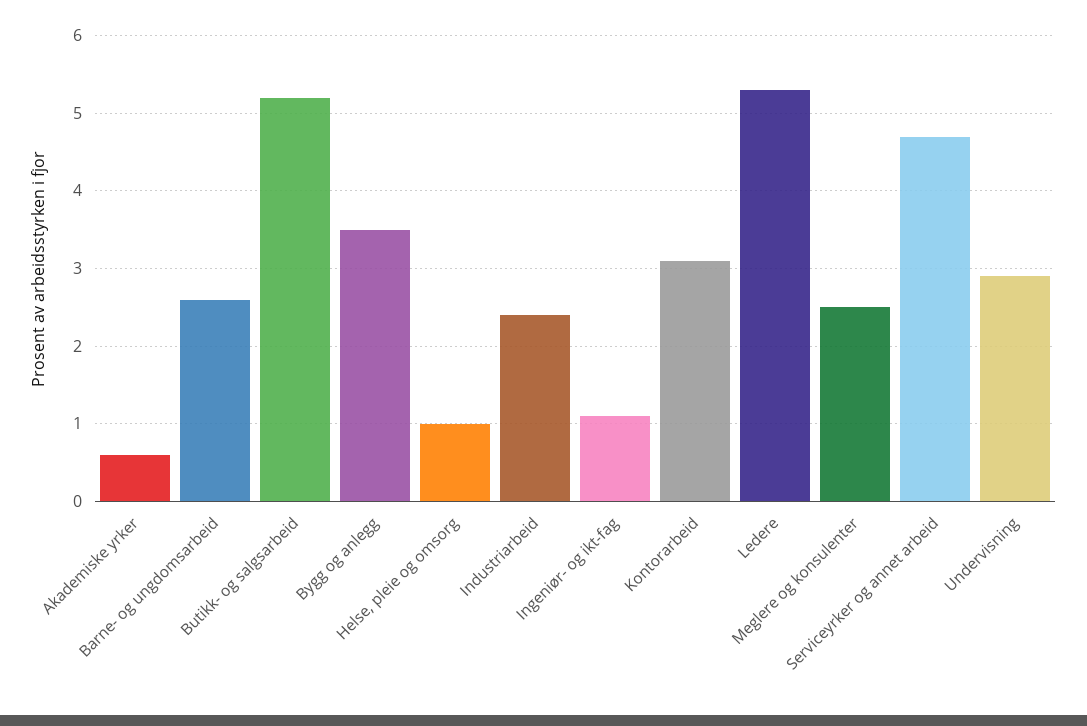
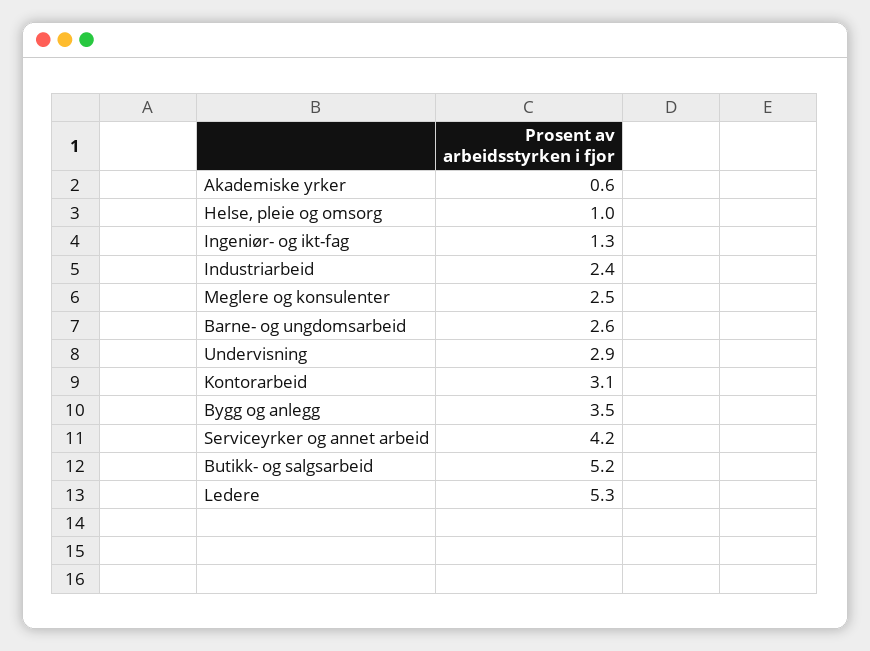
Ingeniør- og ikt-fag: 1.1 -> 1.3
Serviceyrker og annet arbeid: 4.7 -> 4.2

